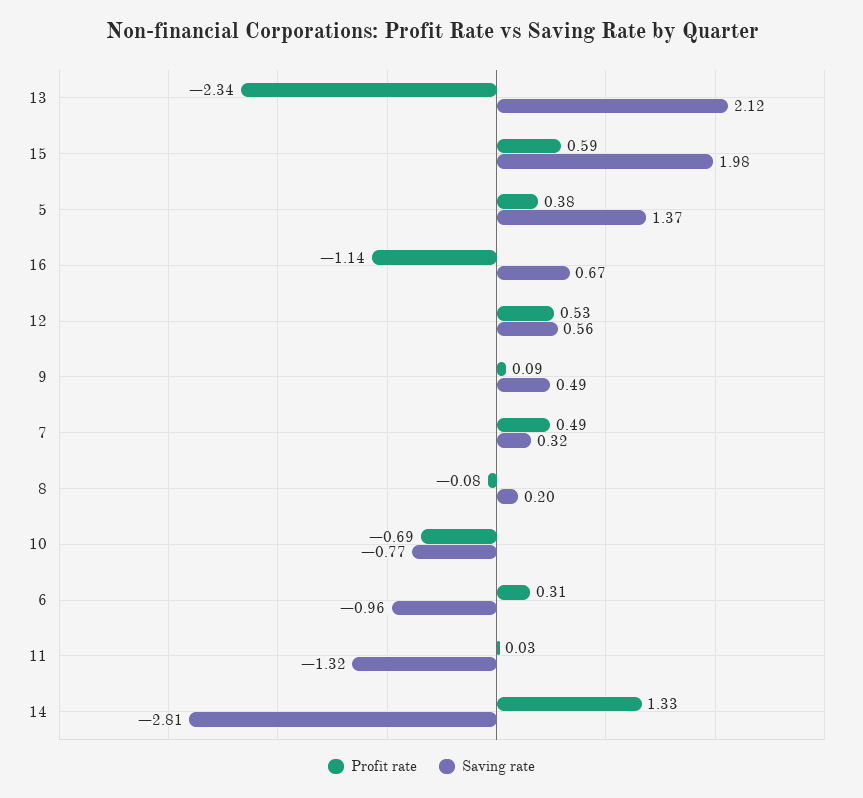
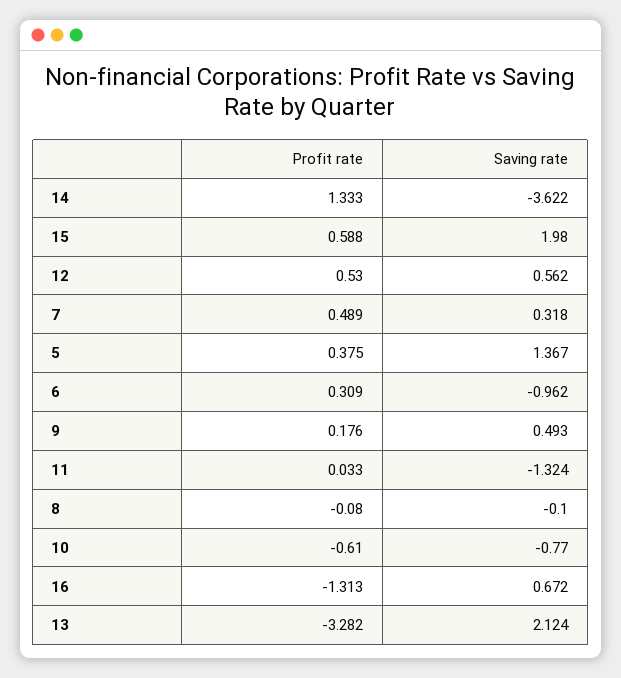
Profit rate, 13: -2.34 -> -3.282
Profit rate, 16: -1.14 -> -1.313
Profit rate, 9: 0.09 -> 0.176
Saving rate, 8: 0.2 -> -0.1
Profit rate, 10: -0.69 -> -0.61
Saving rate, 14: -2.81 -> -3.622

